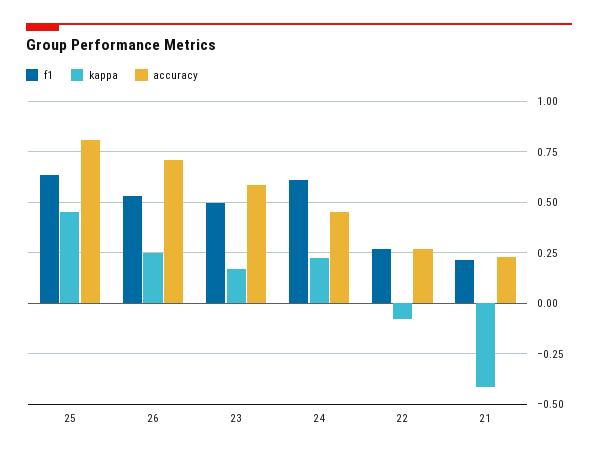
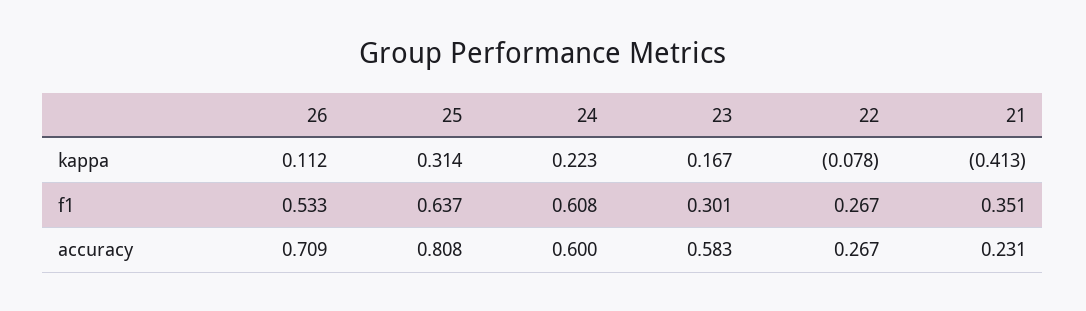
kappa, 25: 0.45 -> 0.314
kappa, 26: 0.25 -> 0.112
f1, 23: 0.5 -> 0.301
accuracy, 24: 0.45 -> 0.6
f1, 21: 0.2 -> 0.351

